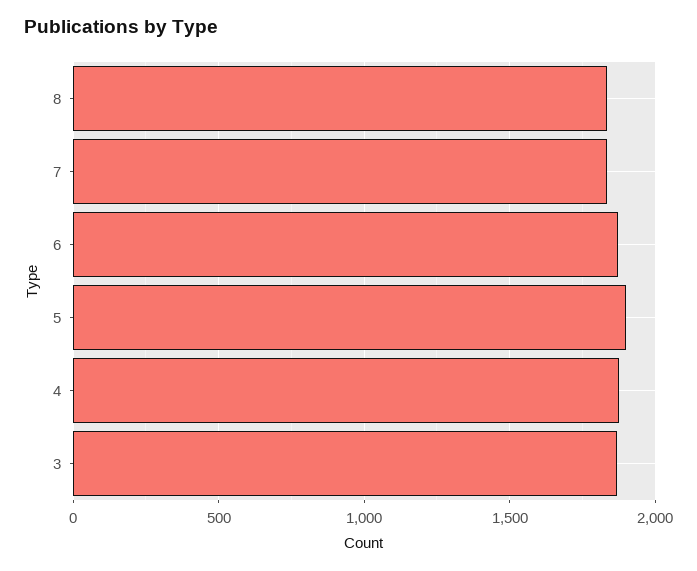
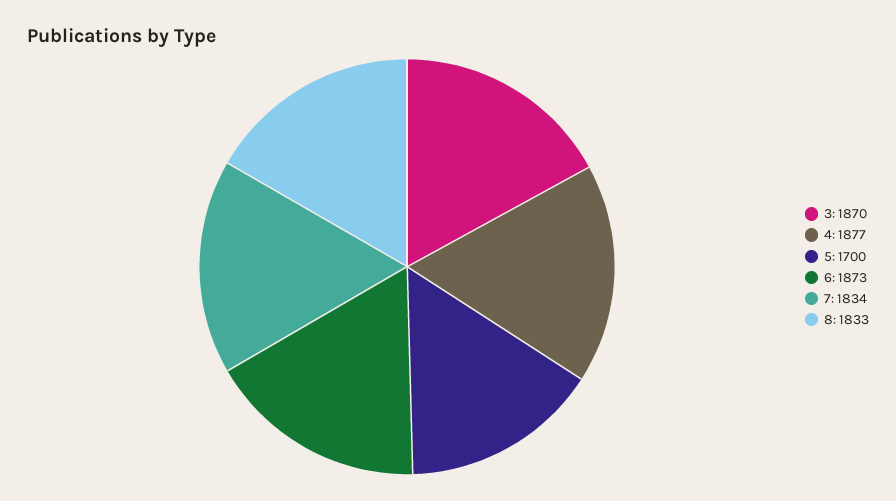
5: 1900 -> 1700

